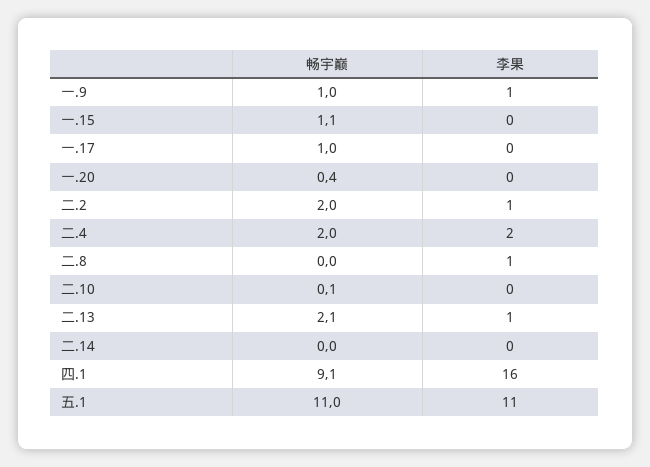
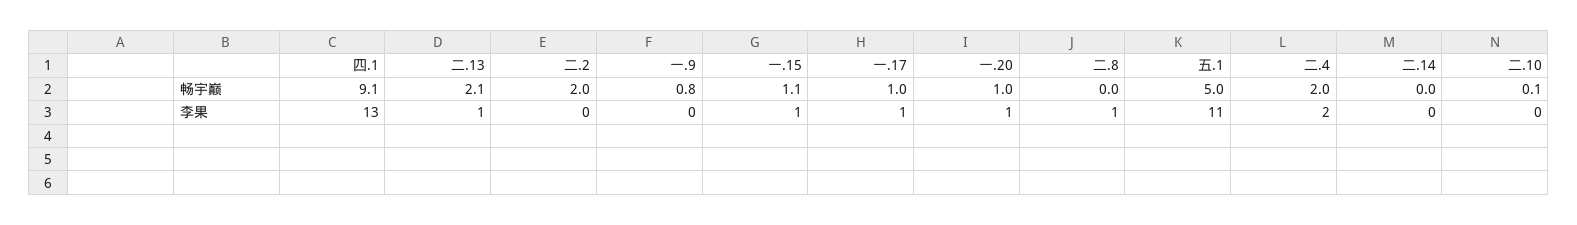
畅宇巅, 一.9: 1 -> 0.8
李果, 一.9: 1 -> 0
李果, 一.15: 0 -> 1
李果, 一.17: 0 -> 1
畅宇巅, 一.20: 0.4 -> 1
李果, 一.20: 0 -> 1
李果, 二.2: 1 -> 0
李果, 四.1: 16 -> 13
畅宇巅, 五.1: 11 -> 5

